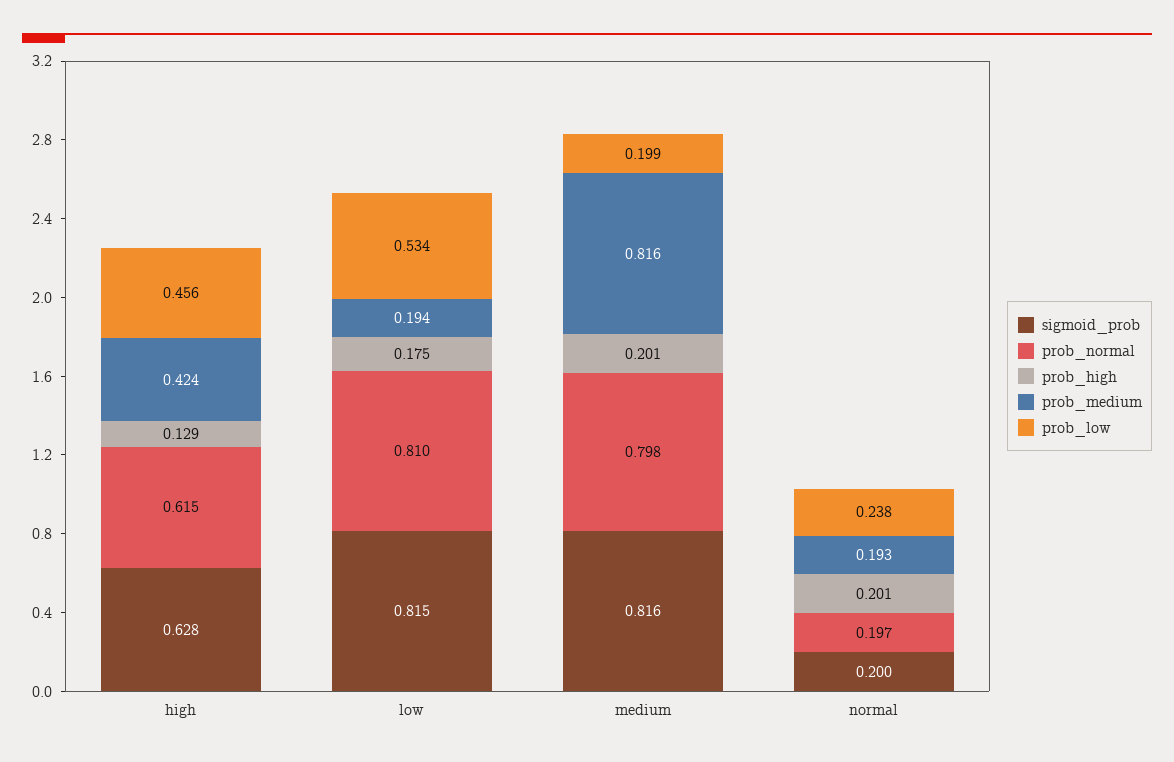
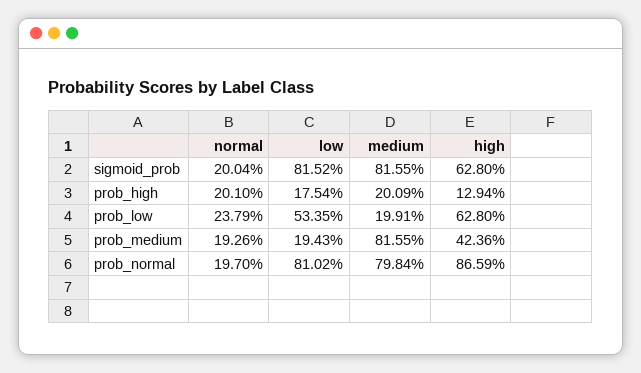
prob_normal, high: 0.615 -> 0.8659
prob_low, high: 0.456 -> 0.628

